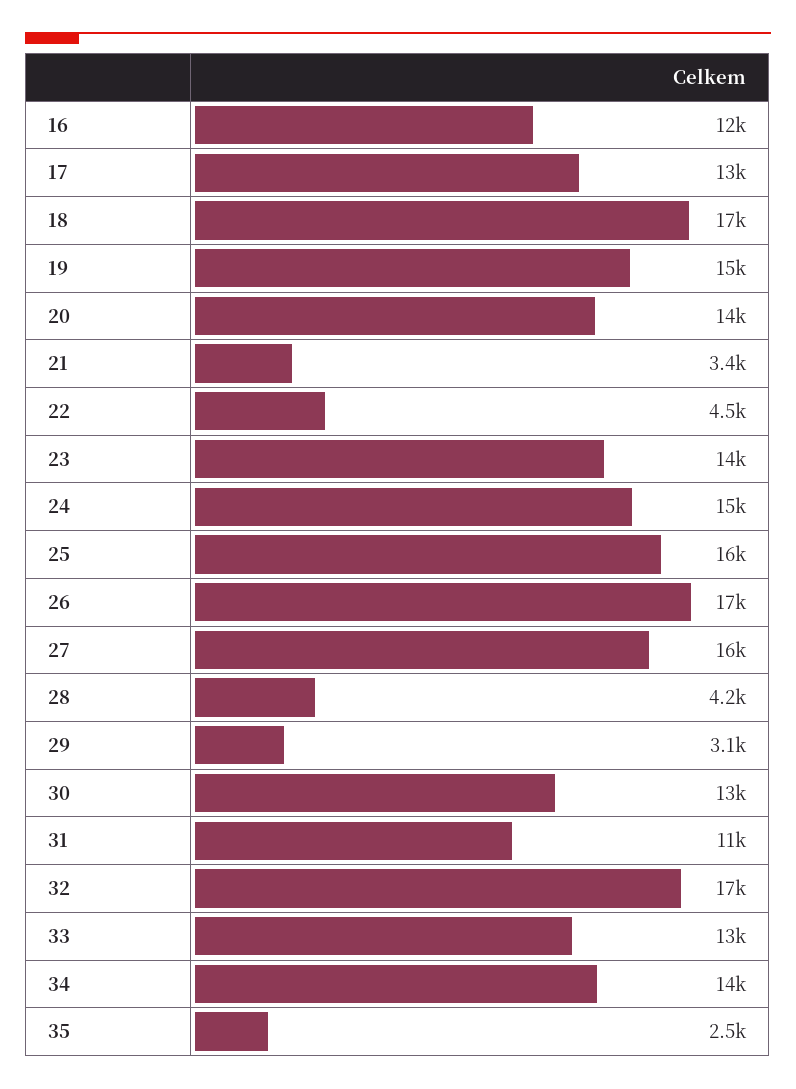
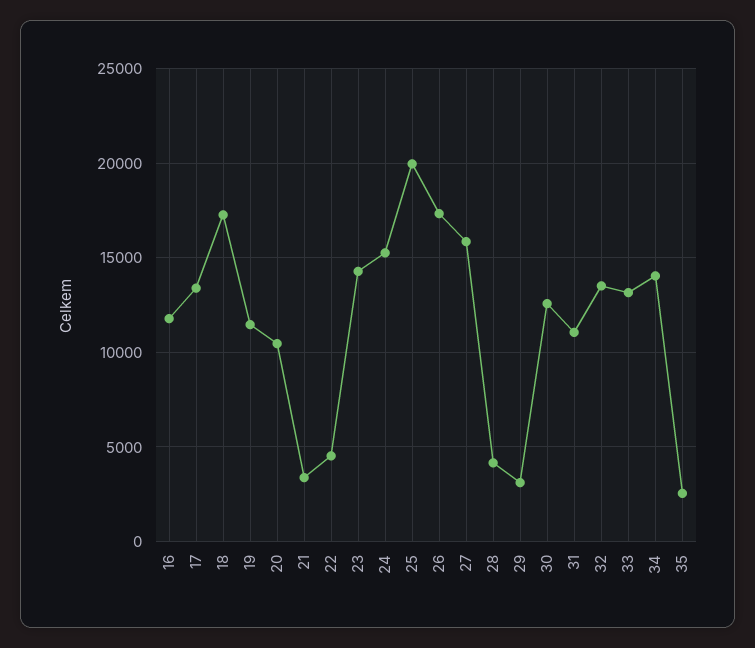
19: 15000 -> 11500
20: 14000 -> 10500
25: 16000 -> 20000
32: 17000 -> 13500

